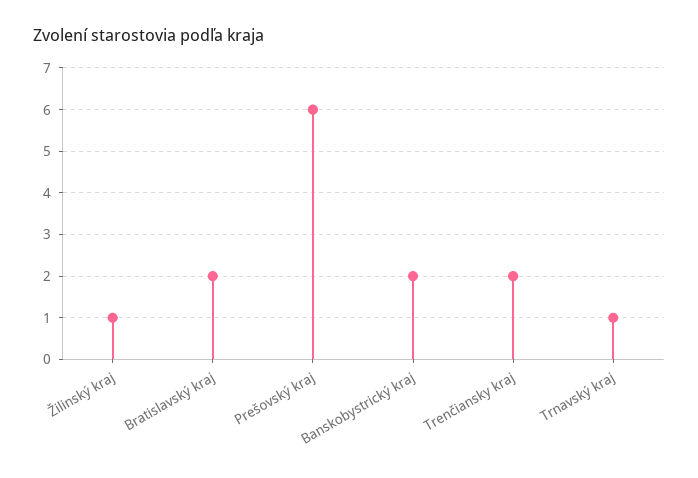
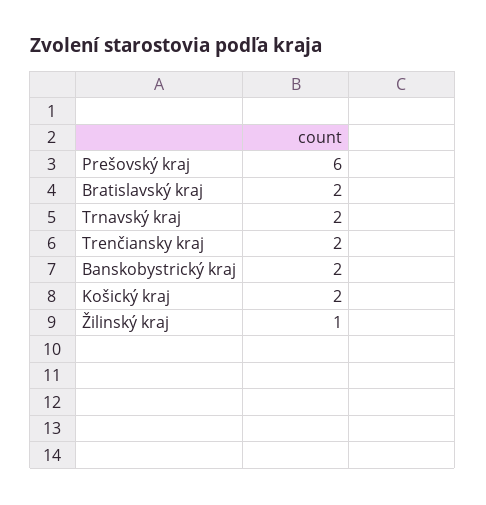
Trnavský kraj: 1 -> 2
Košický kraj: none -> 2

